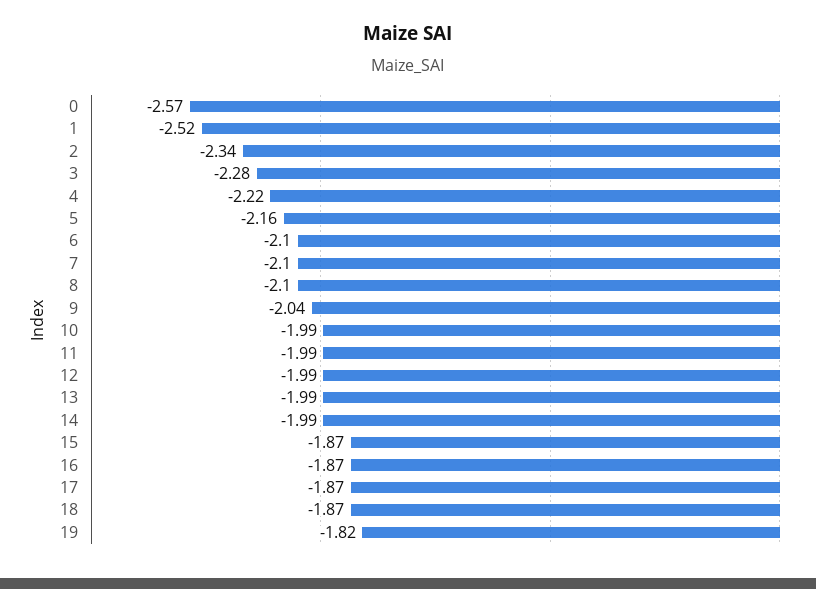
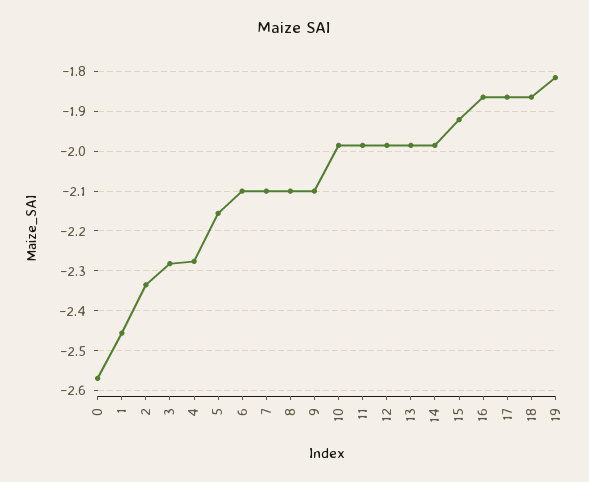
1: -2.52 -> -2.46
4: -2.22 -> -2.28
9: -2.04 -> -2.1
15: -1.87 -> -1.92

